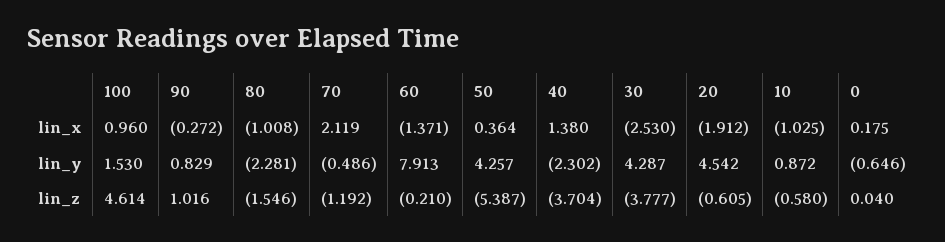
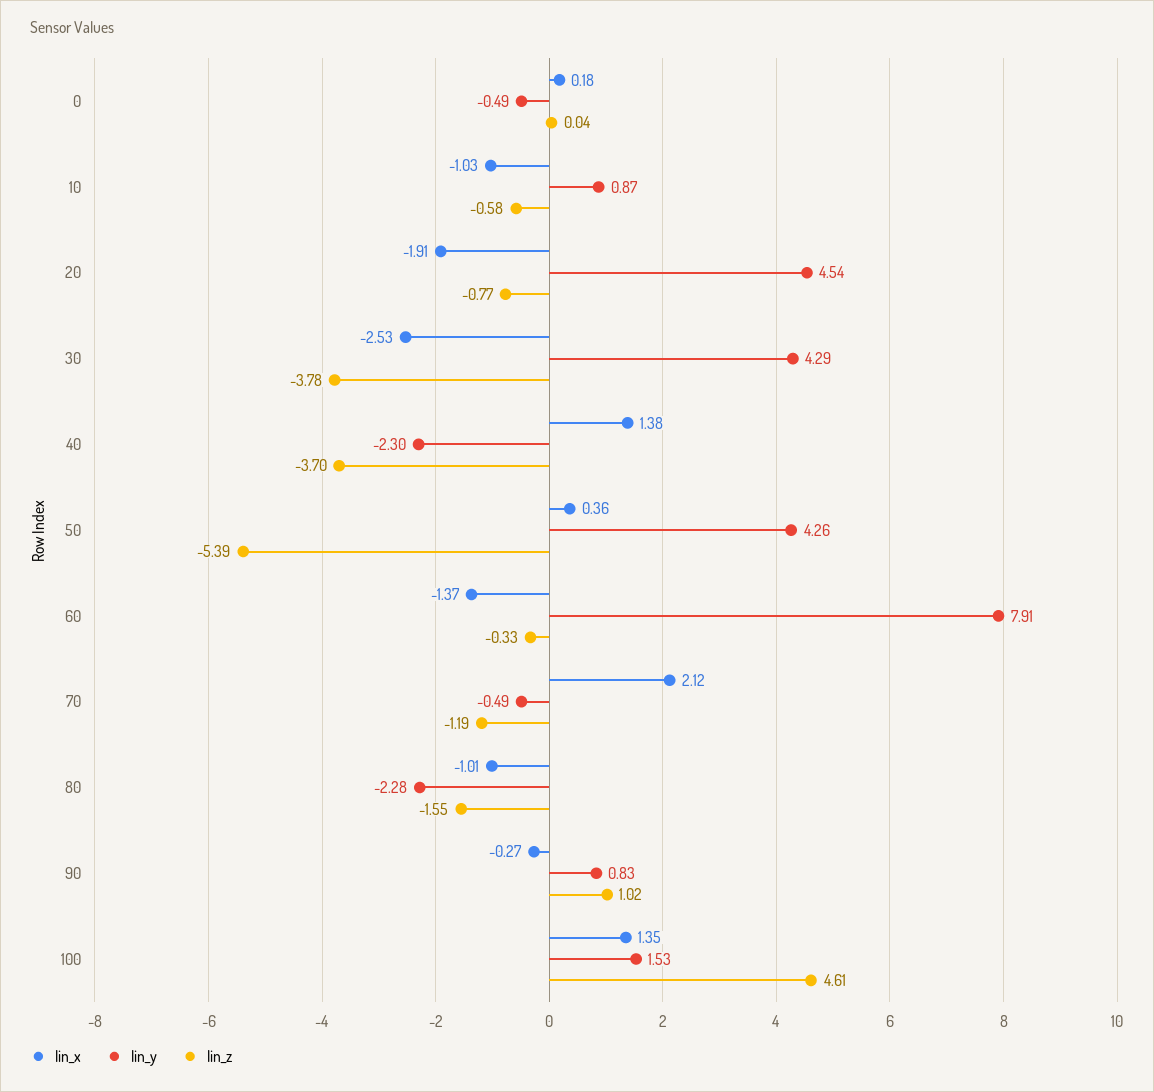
lin_x, 100: 0.96 -> 1.35
lin_y, 0: -0.646 -> -0.49
lin_z, 60: -0.21 -> -0.33
lin_z, 20: -0.605 -> -0.77

